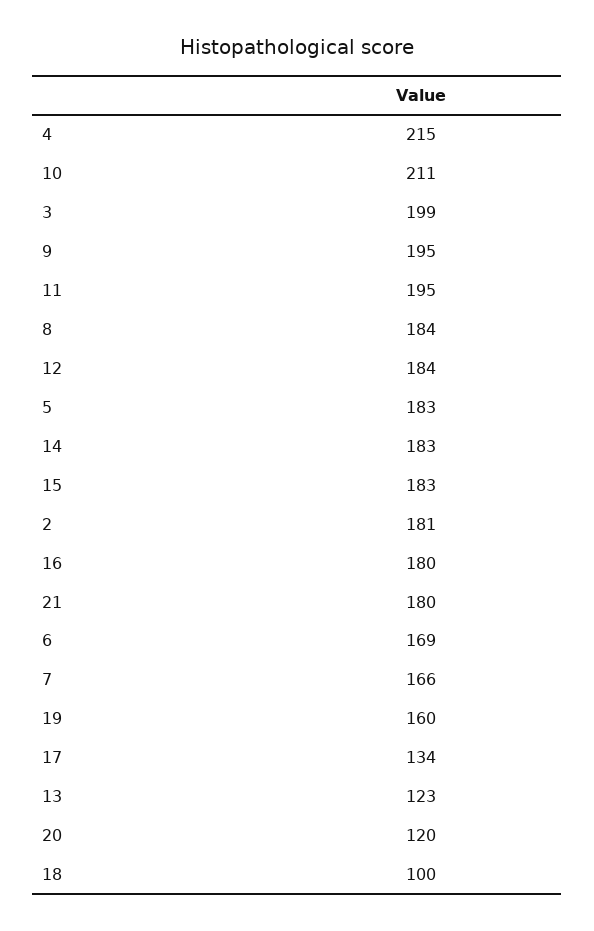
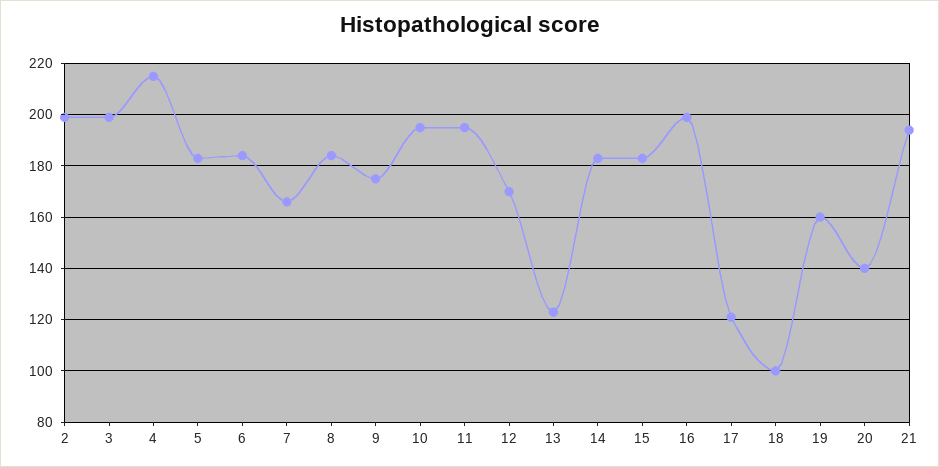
10: 211 -> 195
9: 195 -> 175
12: 184 -> 170
2: 181 -> 200
16: 180 -> 200
21: 180 -> 195
6: 169 -> 185
17: 134 -> 120
20: 120 -> 140

